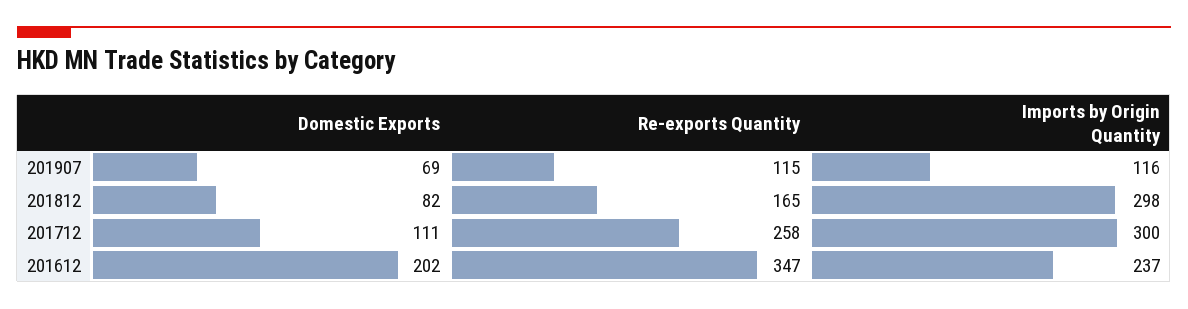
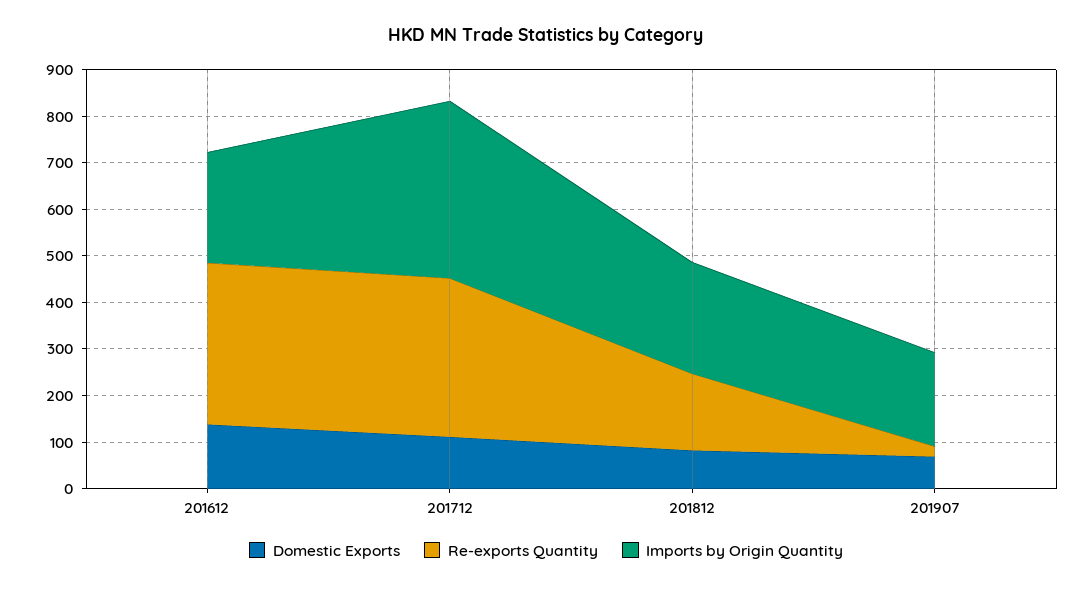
Re-exports Quantity, 201907: 115 -> 20
Imports by Origin Quantity, 201907: 116 -> 200
Imports by Origin Quantity, 201812: 298 -> 240
Re-exports Quantity, 201712: 258 -> 340
Imports by Origin Quantity, 201712: 300 -> 380
Domestic Exports, 201612: 202 -> 140

